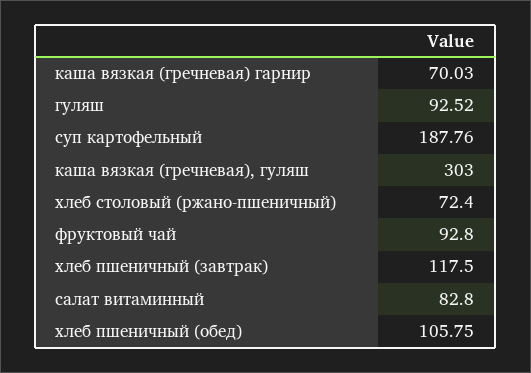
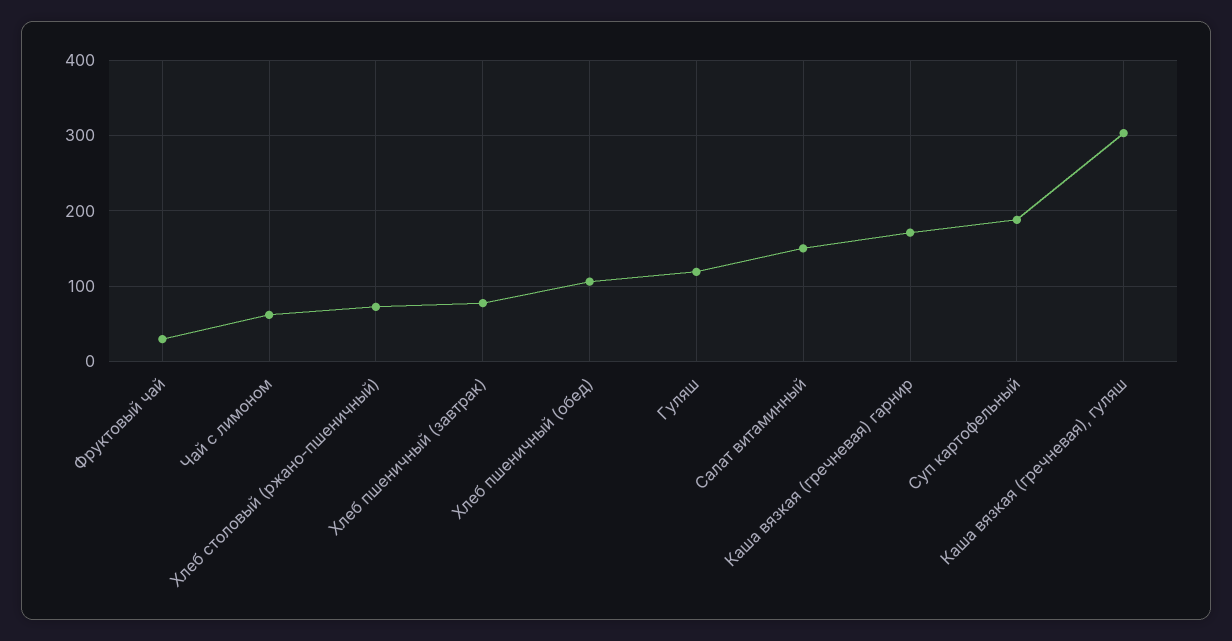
каша вязкая (гречневая) гарнир: 70.03 -> 170
гуляш: 92.52 -> 120
фруктовый чай: 92.8 -> 30
хлеб пшеничный (завтрак): 117.5 -> 80
салат витаминный: 82.8 -> 150
Чай с лимоном: none -> 60

